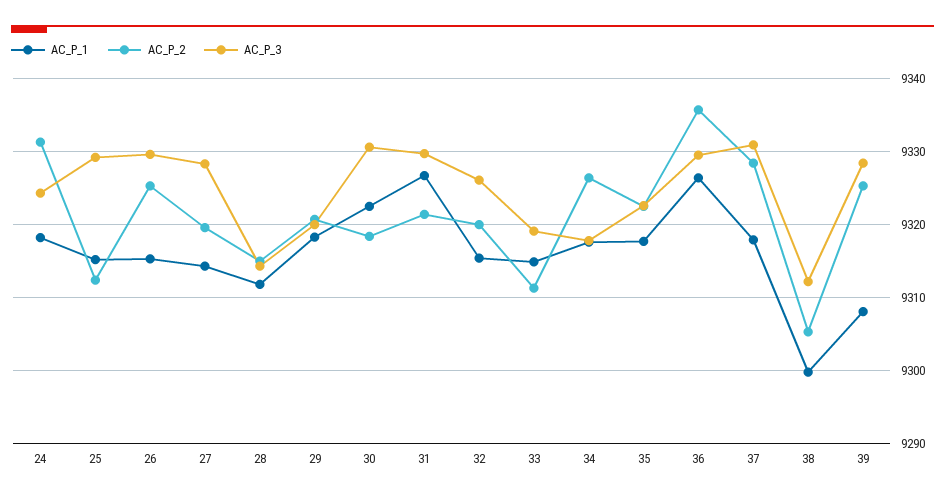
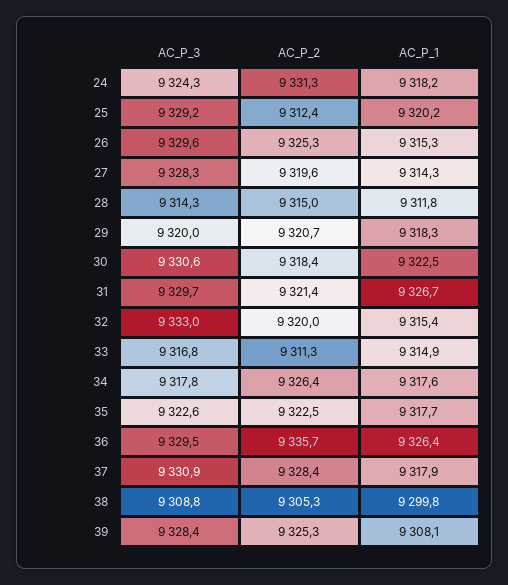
AC_P_1, 25: 9315 -> 9320.2
AC_P_3, 32: 9326 -> 9333
AC_P_3, 33: 9319 -> 9316.8
AC_P_3, 38: 9312 -> 9308.8

